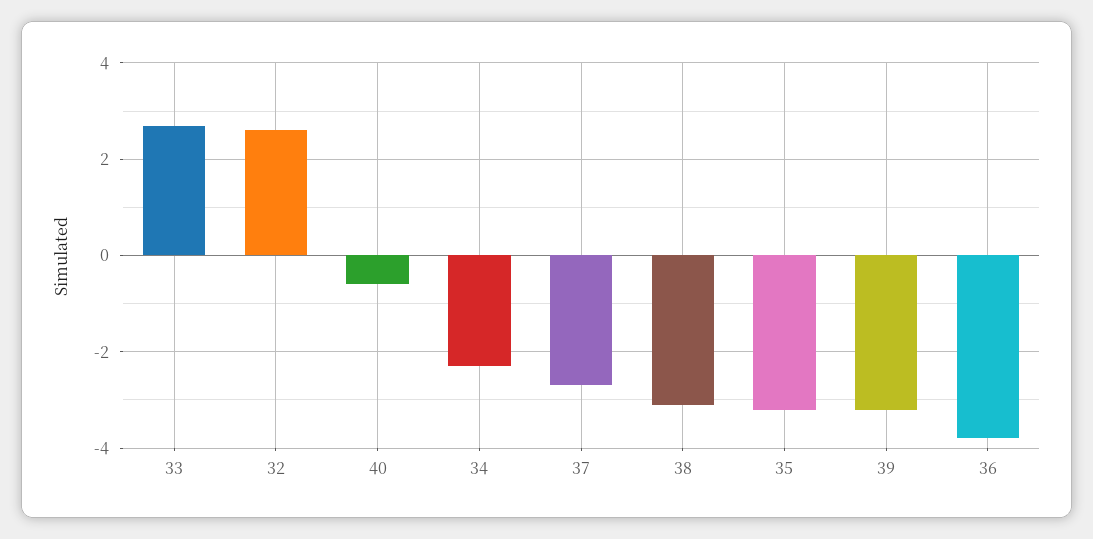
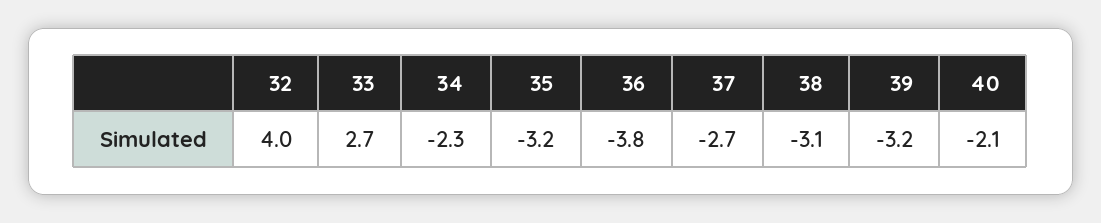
32: 2.5 -> 4
40: -0.5 -> -2.1

